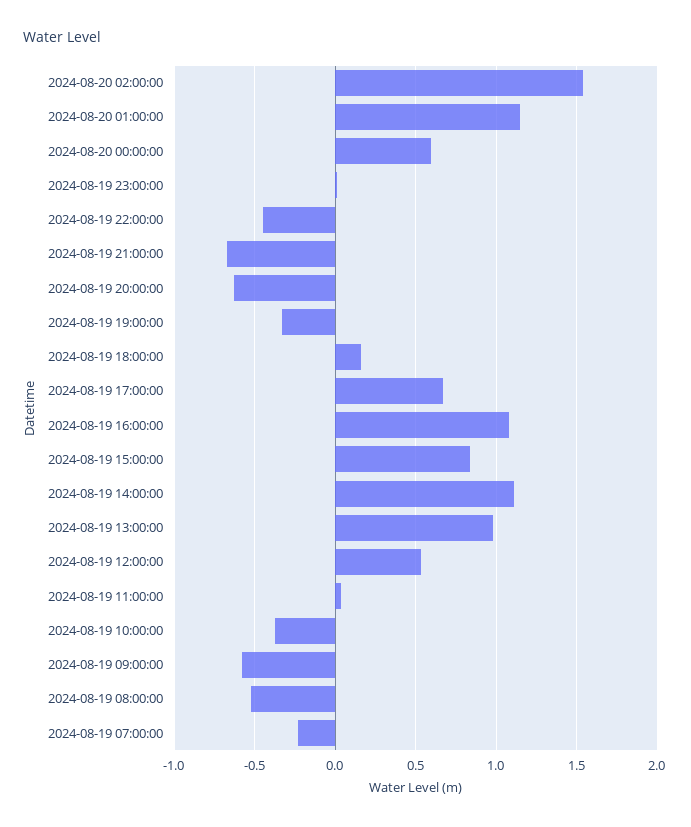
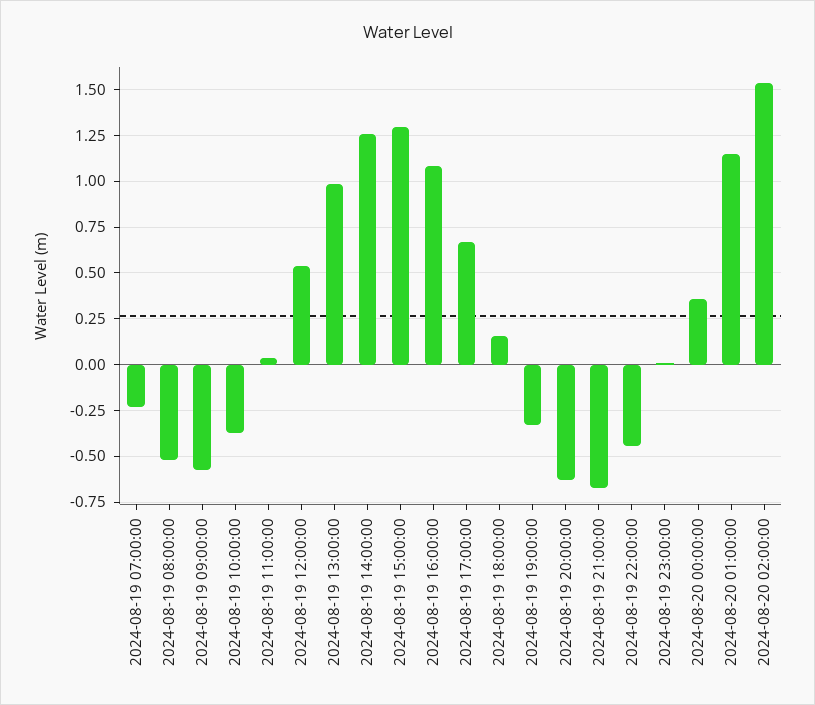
2024-08-20 00:00:00: 0.6 -> 0.35
2024-08-19 15:00:00: 0.85 -> 1.3
2024-08-19 14:00:00: 1.1 -> 1.25

